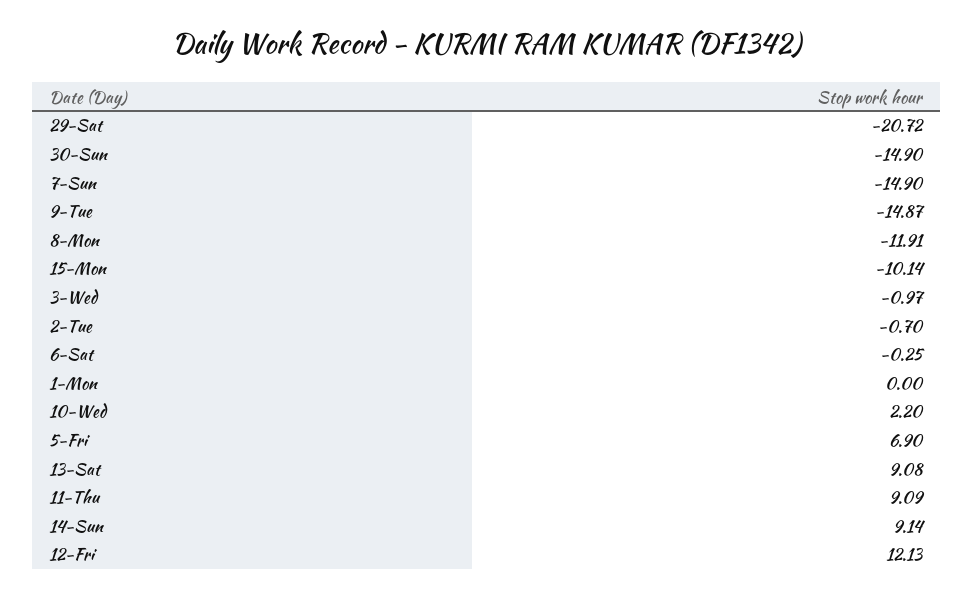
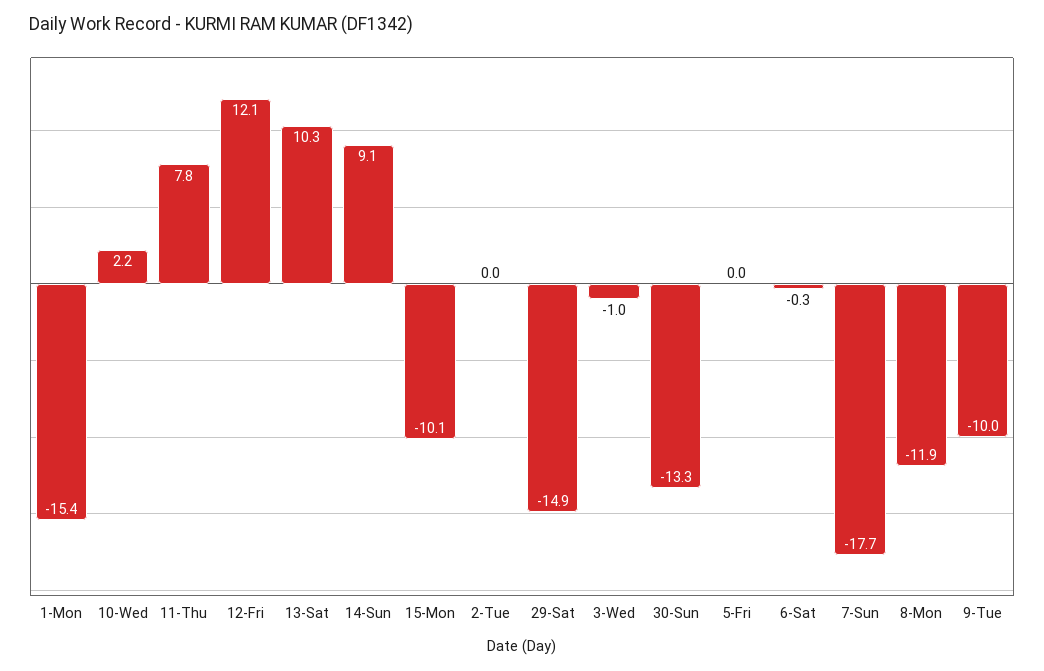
29-Sat: -20.72 -> -14.9
30-Sun: -14.9 -> -13.3
7-Sun: -14.9 -> -17.7
9-Tue: -14.87 -> -10
2-Tue: -0.7 -> 0
1-Mon: 0 -> -15.4
5-Fri: 6.9 -> 0
13-Sat: 9.08 -> 10.3
11-Thu: 9.09 -> 7.8

